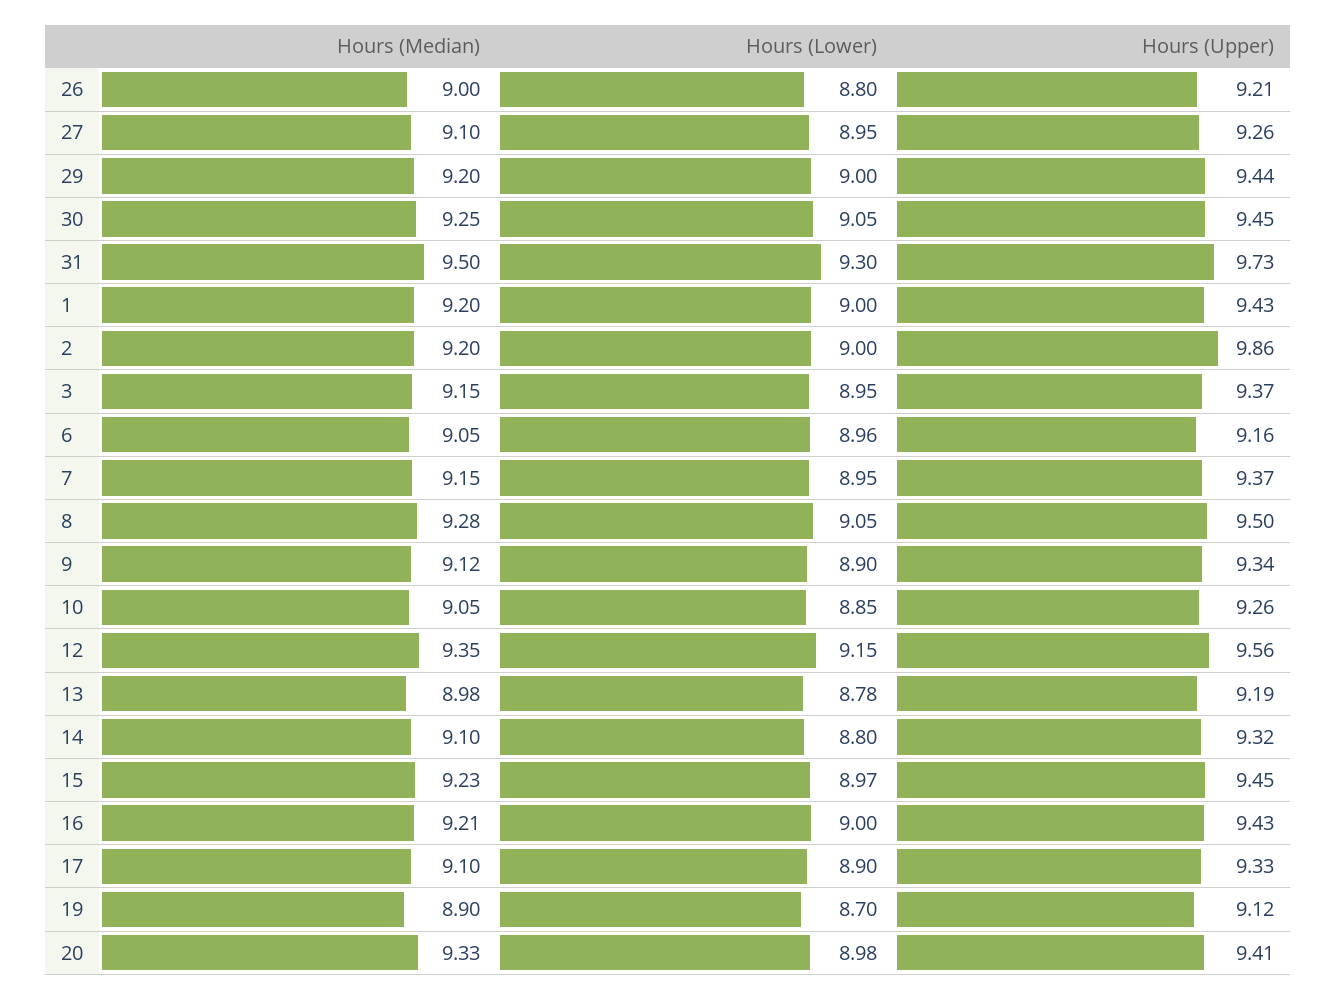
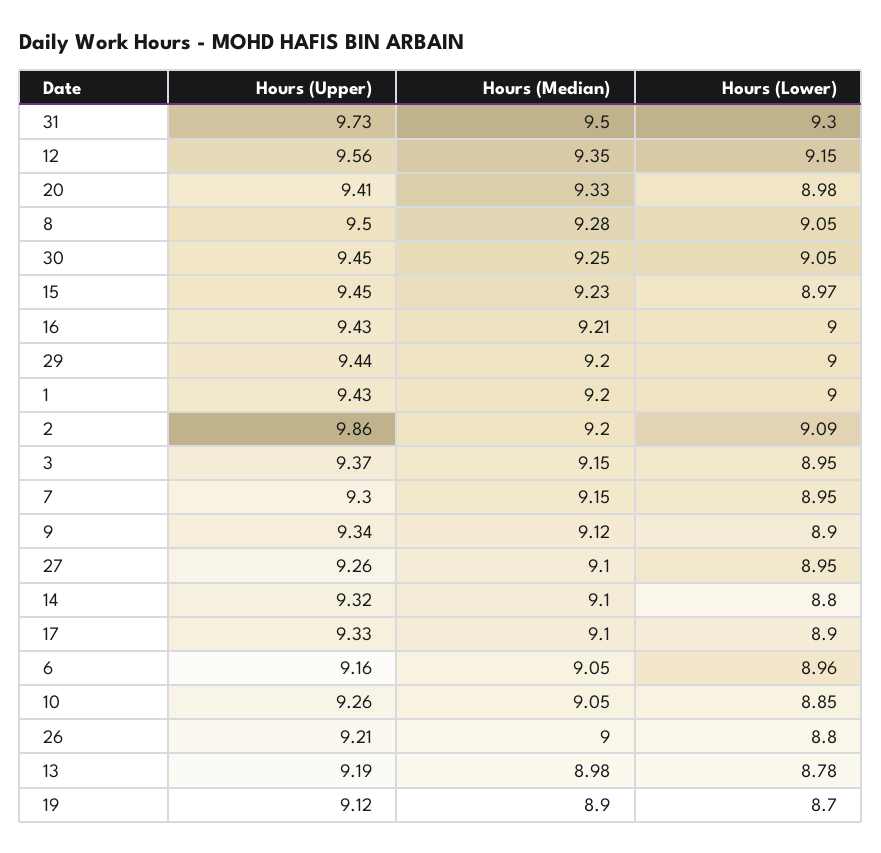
Hours (Lower), 2: 9 -> 9.09
Hours (Upper), 7: 9.37 -> 9.3

